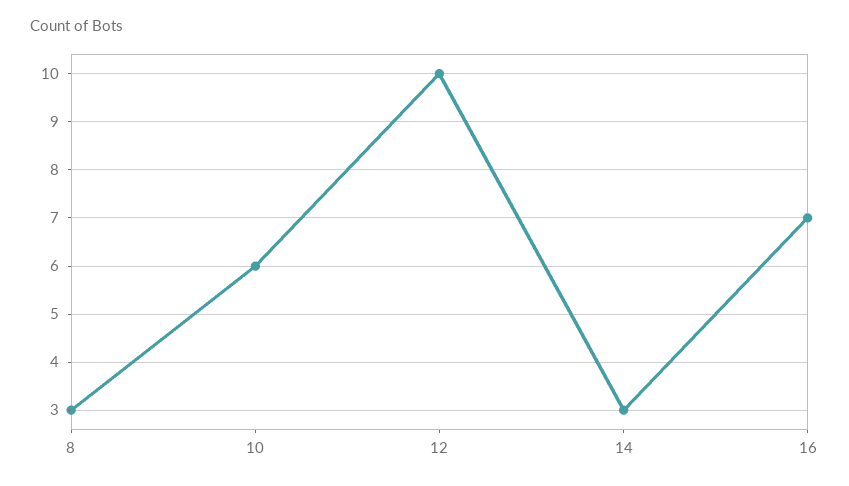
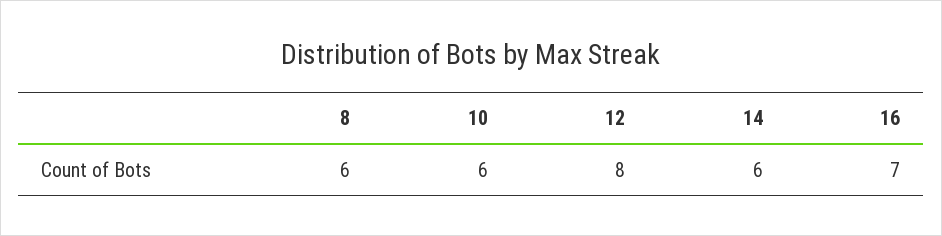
8: 3 -> 6
12: 10 -> 8
14: 3 -> 6

